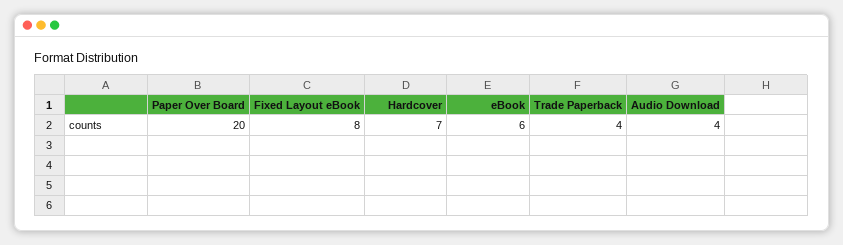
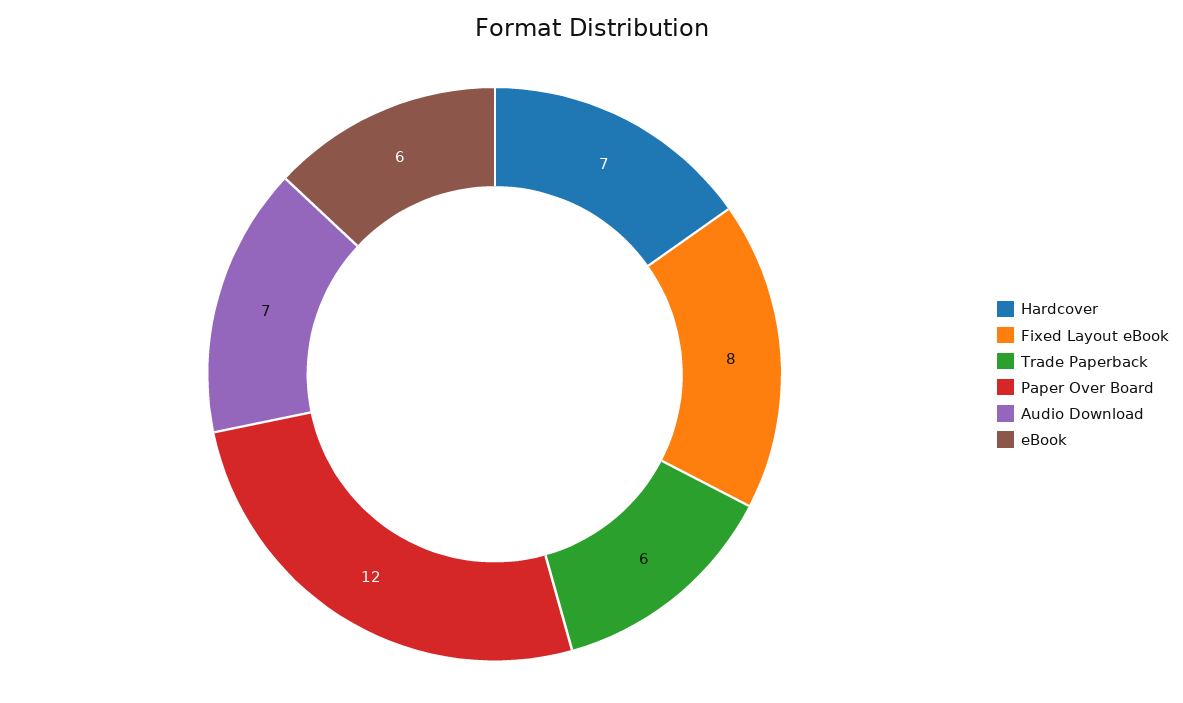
Paper Over Board: 20 -> 12
Trade Paperback: 4 -> 6
Audio Download: 4 -> 7

